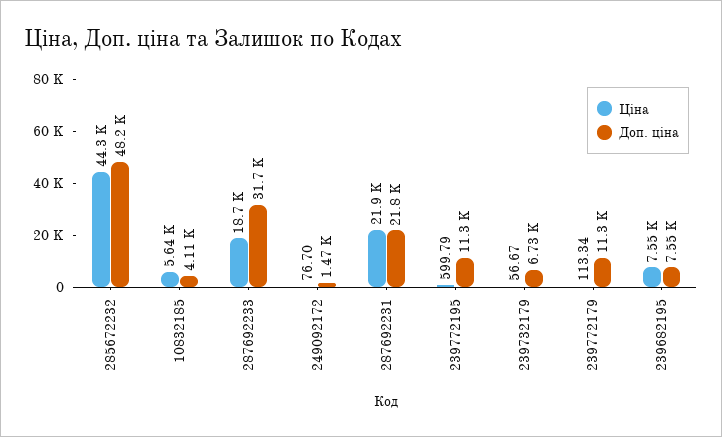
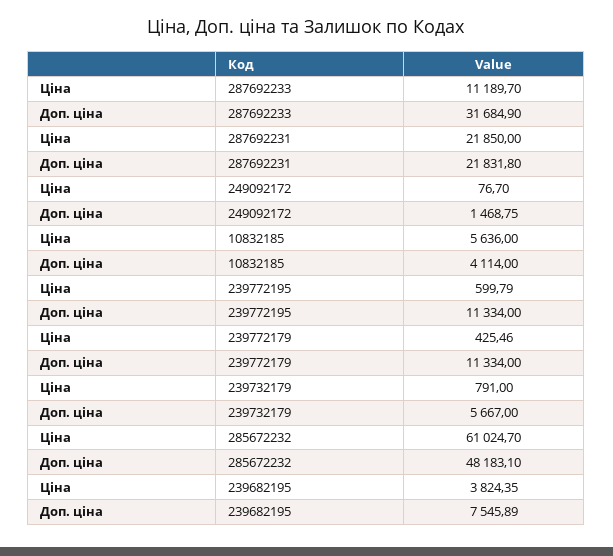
Ціна, 285672232: 44300 -> 61024.7
Ціна, 287692233: 18700 -> 11189.7
Ціна, 239732179: 56.67 -> 791
Доп. ціна, 239732179: 6730 -> 5667
Ціна, 239772179: 113.34 -> 425.46
Ціна, 239682195: 7550 -> 3824.35

